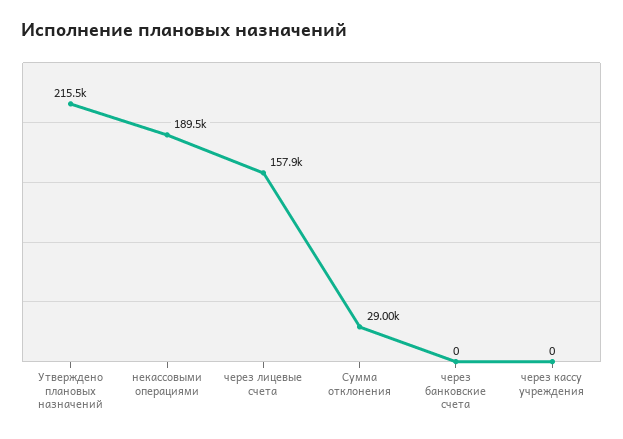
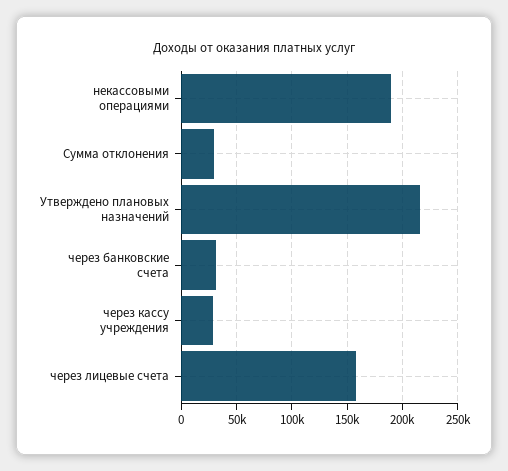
через банковские счета: 0 -> 30000
через кассу учреждения: 0 -> 30000

